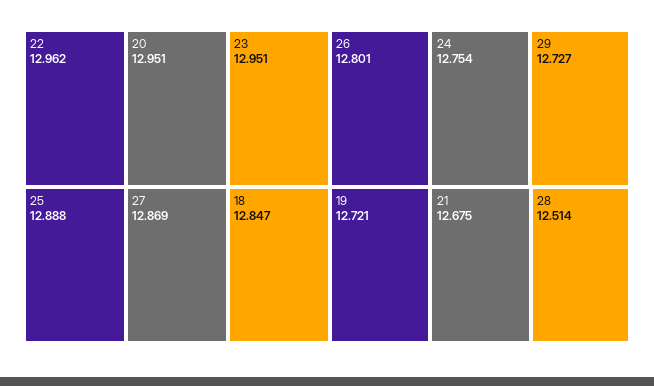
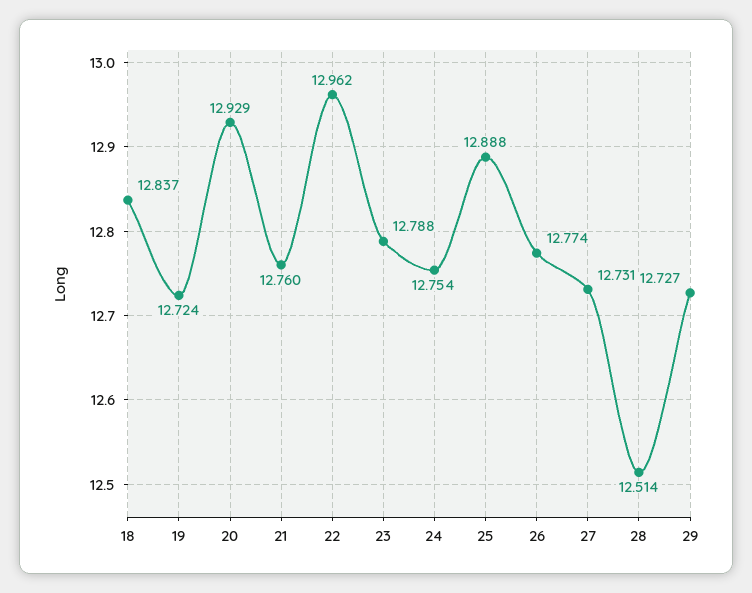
20: 12.951 -> 12.929
23: 12.951 -> 12.788
27: 12.869 -> 12.731
18: 12.847 -> 12.837
26: 12.801 -> 12.774
19: 12.721 -> 12.724
21: 12.675 -> 12.76

